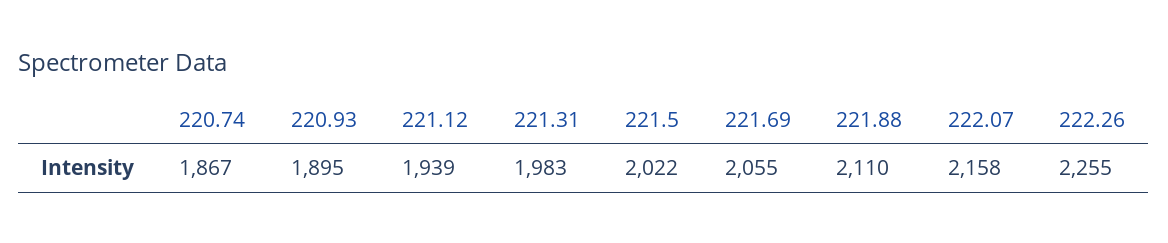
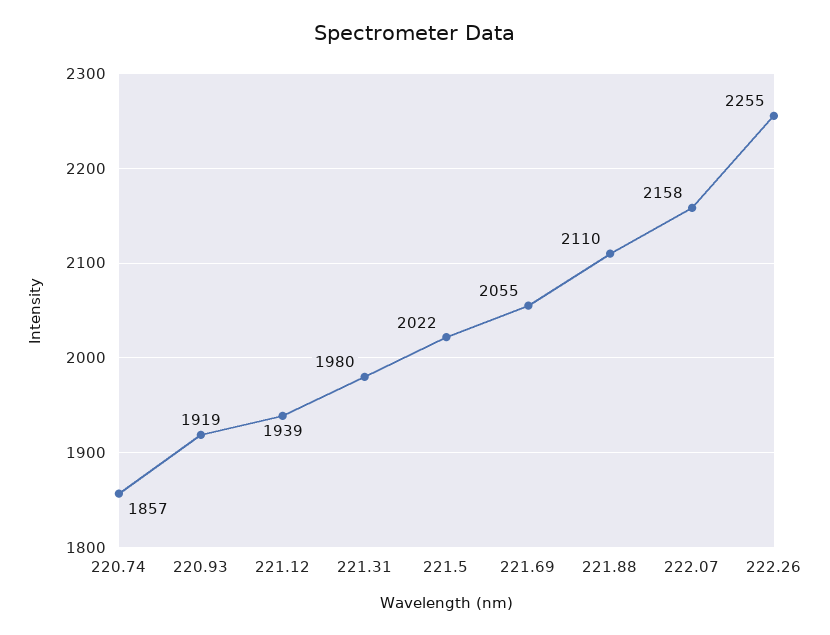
220.74: 1867 -> 1857
220.93: 1895 -> 1919
221.31: 1983 -> 1980

